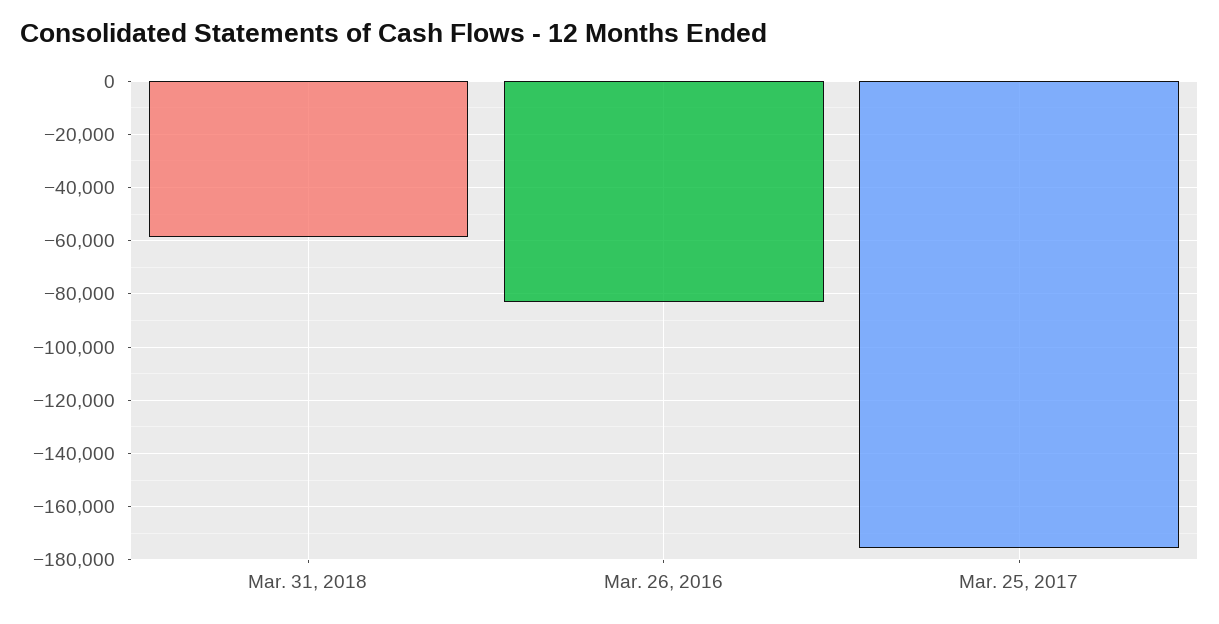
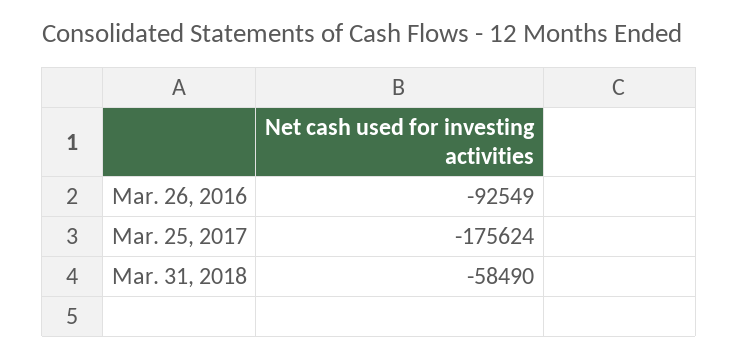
Mar. 26, 2016: -82500 -> -92549

